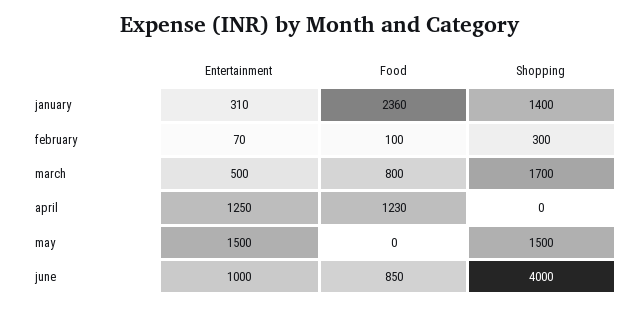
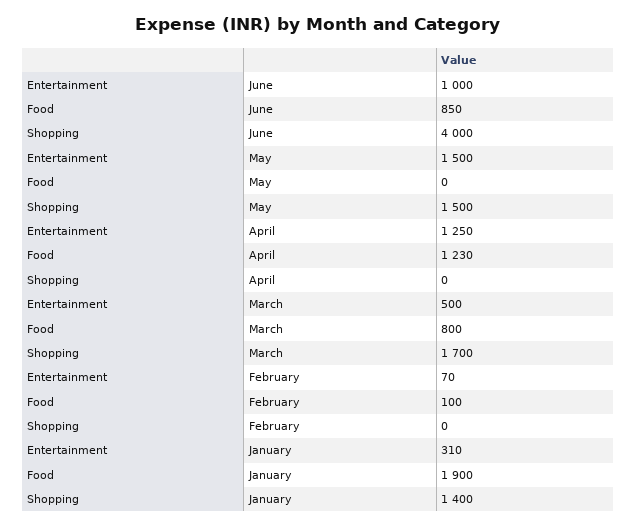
Food, january: 2360 -> 1900
Shopping, february: 300 -> 0

